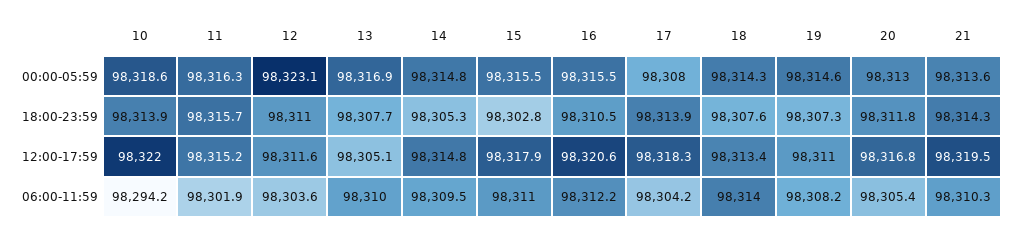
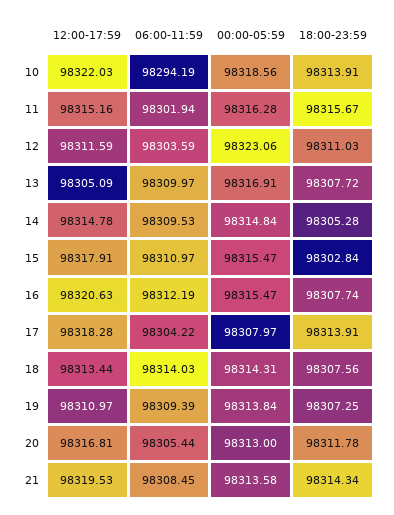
19, 00:00-05:59: 98314.6 -> 98313.84
16, 18:00-23:59: 98310.5 -> 98307.74
19, 06:00-11:59: 98308.2 -> 98309.39
21, 06:00-11:59: 98310.3 -> 98308.45

